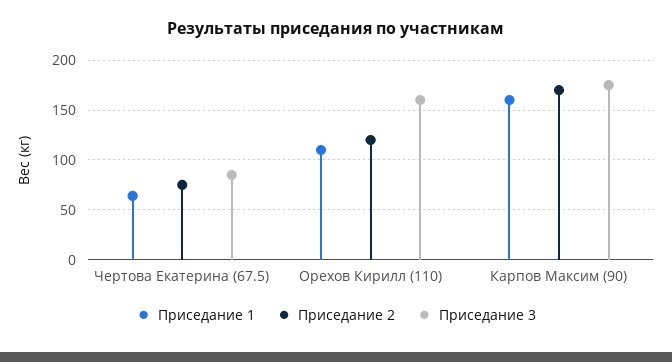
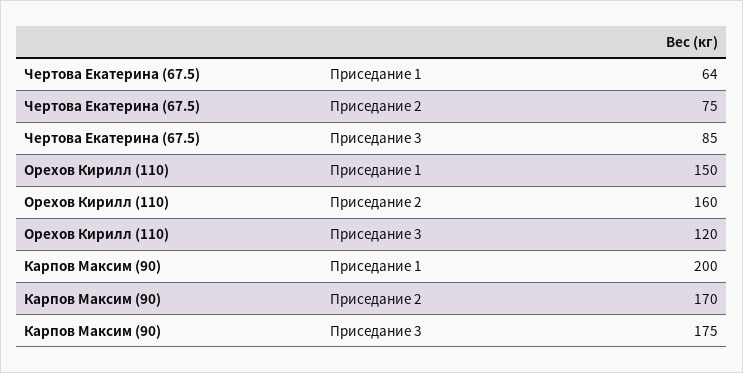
Приседание 1, Орехов Кирилл (110): 110 -> 150
Приседание 2, Орехов Кирилл (110): 120 -> 160
Приседание 3, Орехов Кирилл (110): 160 -> 120
Приседание 1, Карпов Максим (90): 160 -> 200

